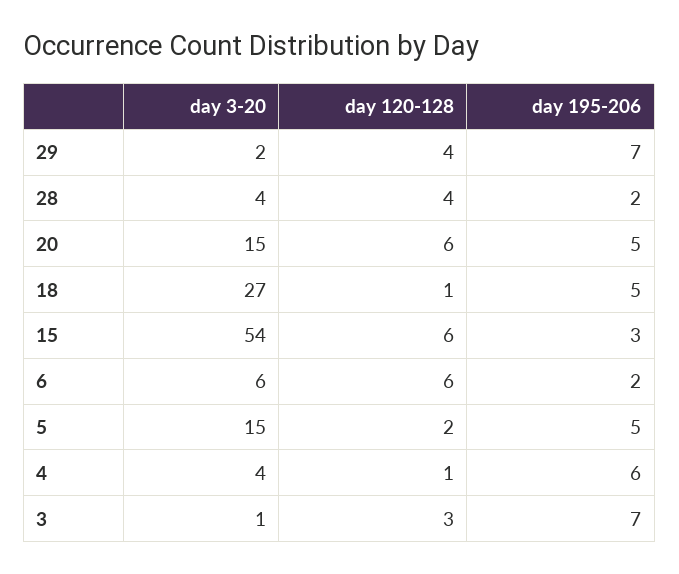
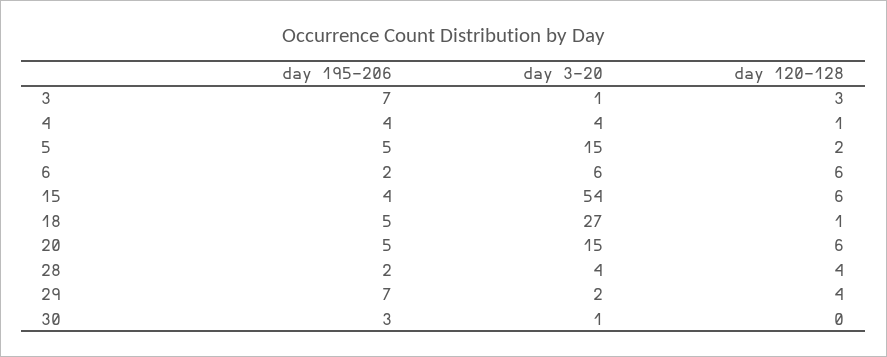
day 195-206, 15: 3 -> 4
day 195-206, 4: 6 -> 4
day 195-206, 30: none -> 3
day 3-20, 30: none -> 1
day 120-128, 30: none -> 0

